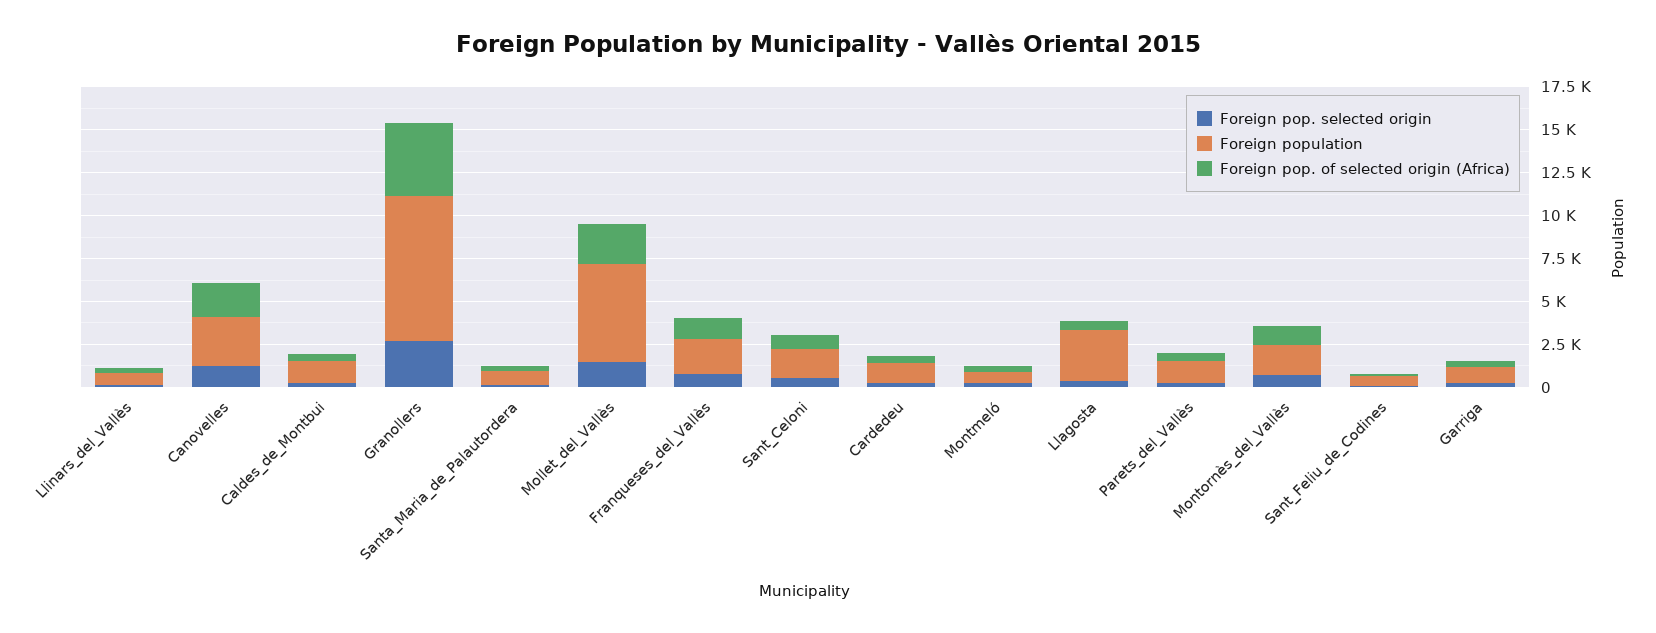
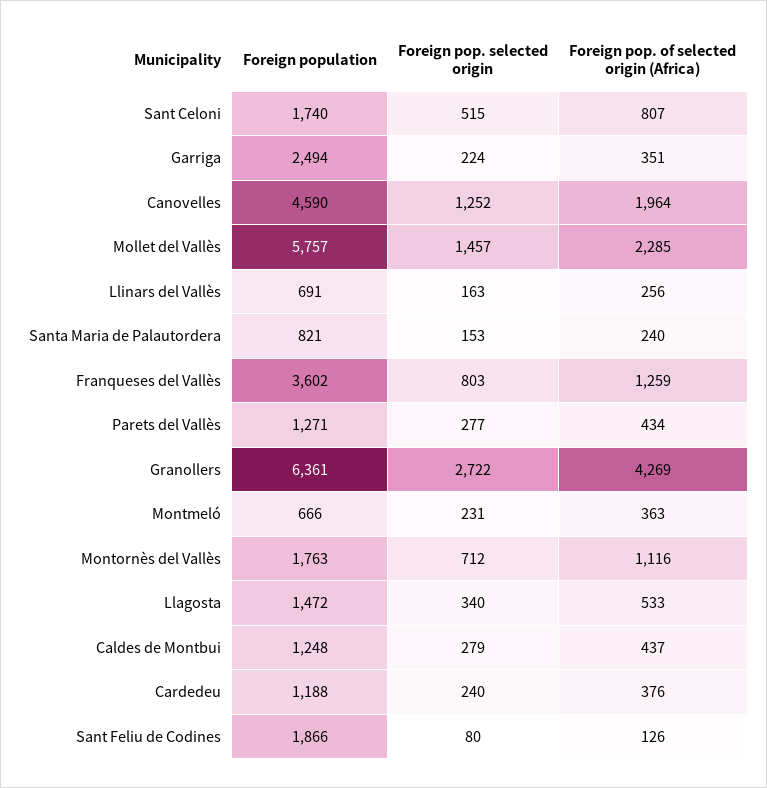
Foreign population, Canovelles: 3000 -> 4590
Foreign population, Granollers: 8500 -> 6361
Foreign population, Franqueses_del_Vallès: 2000 -> 3602
Foreign population, Llagosta: 3000 -> 1472
Foreign population, Sant_Feliu_de_Codines: 500 -> 1866
Foreign population, Garriga: 1000 -> 2494

